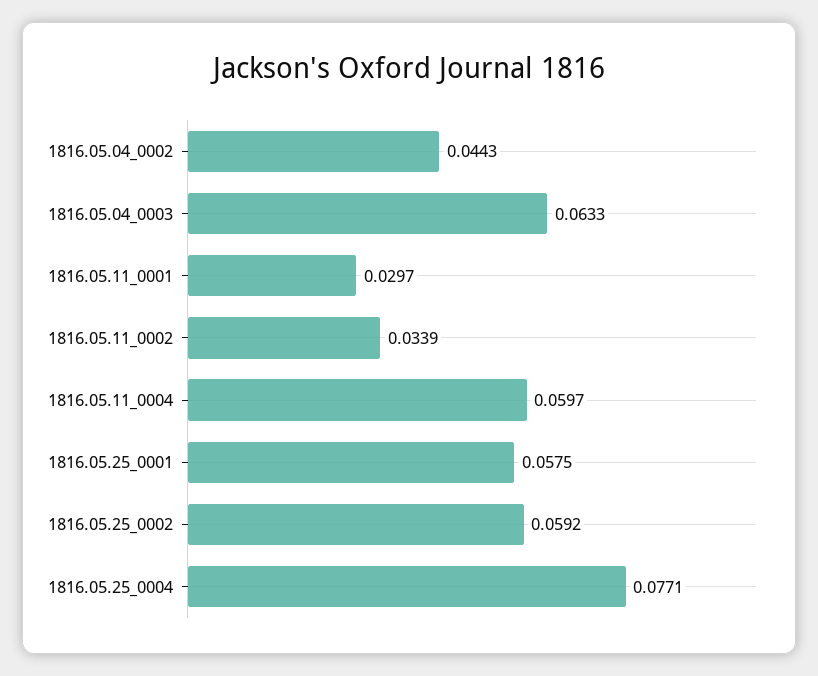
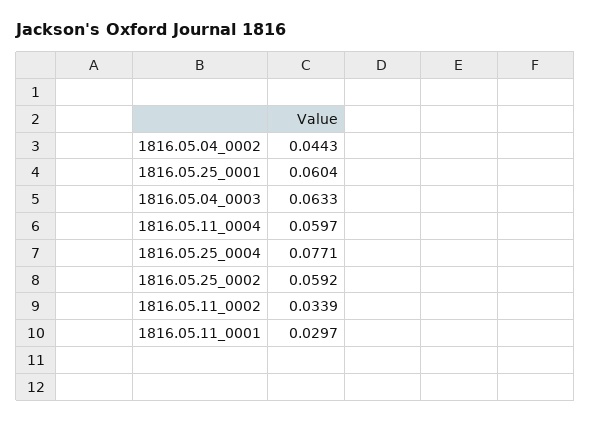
1816.05.25_0001: 0.0575 -> 0.0604

